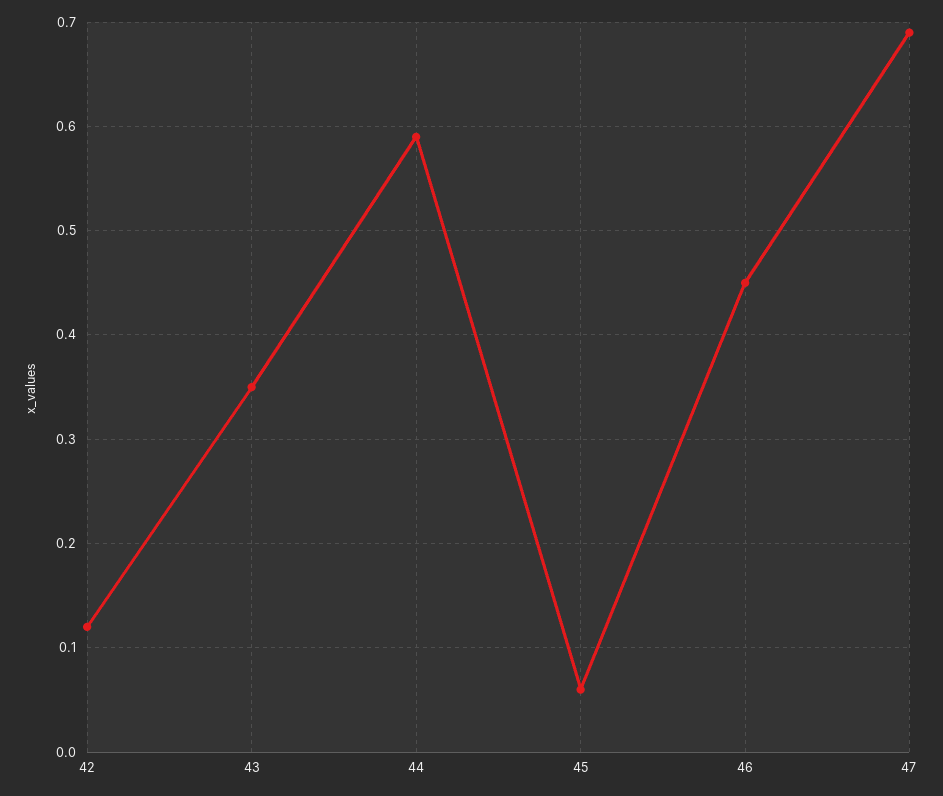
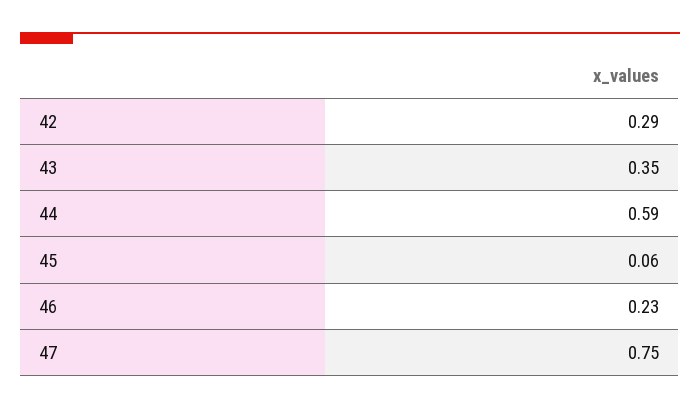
42: 0.12 -> 0.29
46: 0.45 -> 0.23
47: 0.69 -> 0.75

